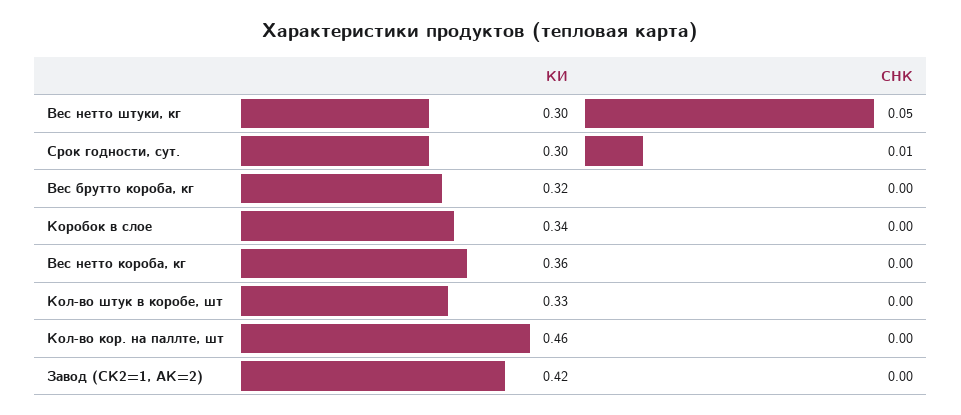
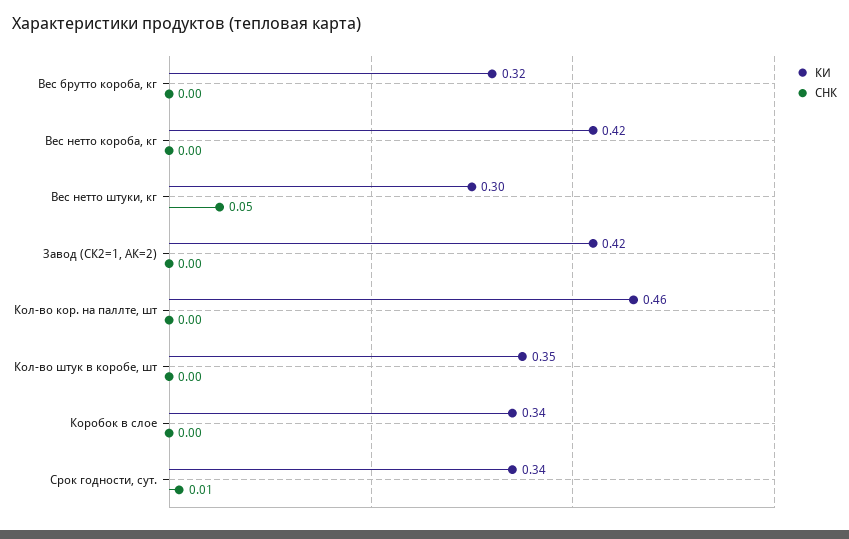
КИ, Срок годности, сут.: 0.3 -> 0.34
КИ, Вес нетто короба, кг: 0.36 -> 0.42
КИ, Кол-во штук в коробе, шт: 0.33 -> 0.35

